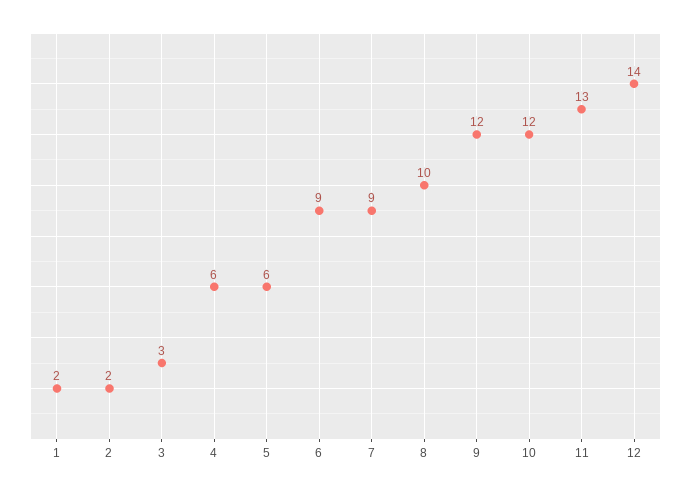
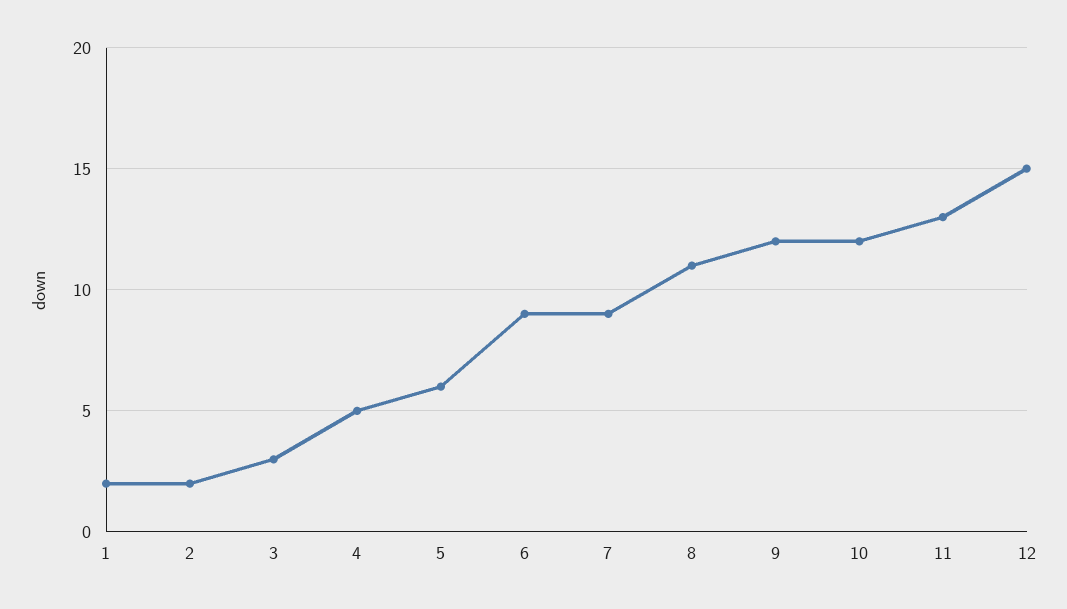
4: 6 -> 5
8: 10 -> 11
12: 14 -> 15

